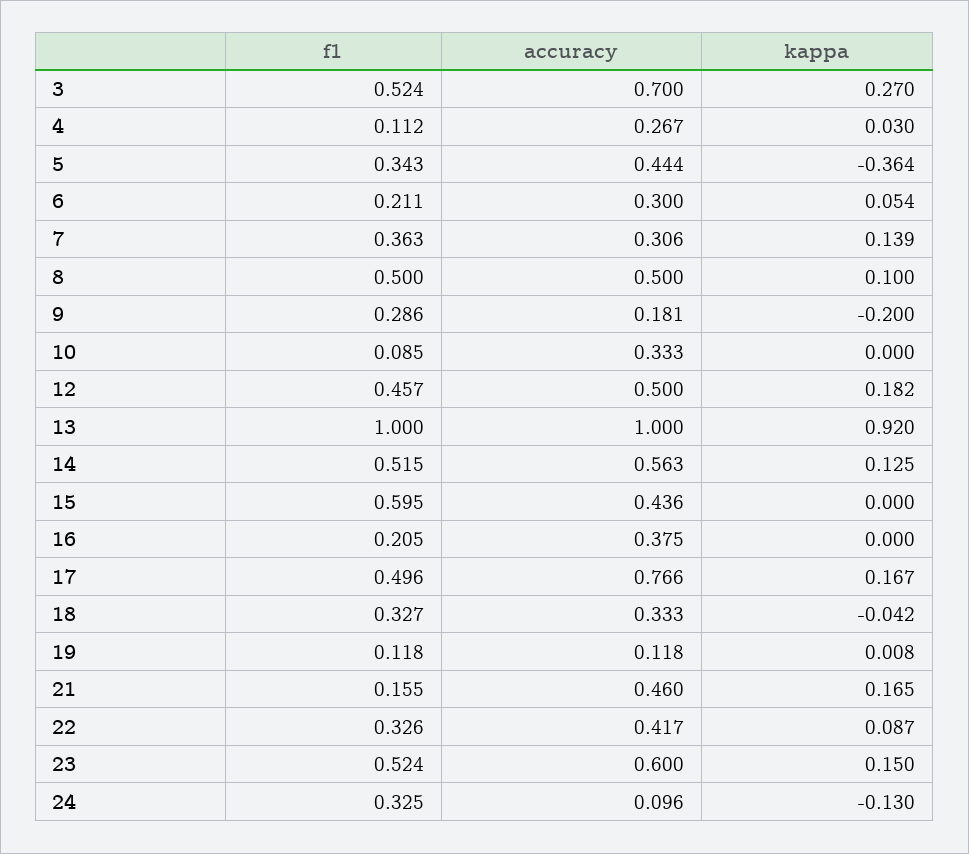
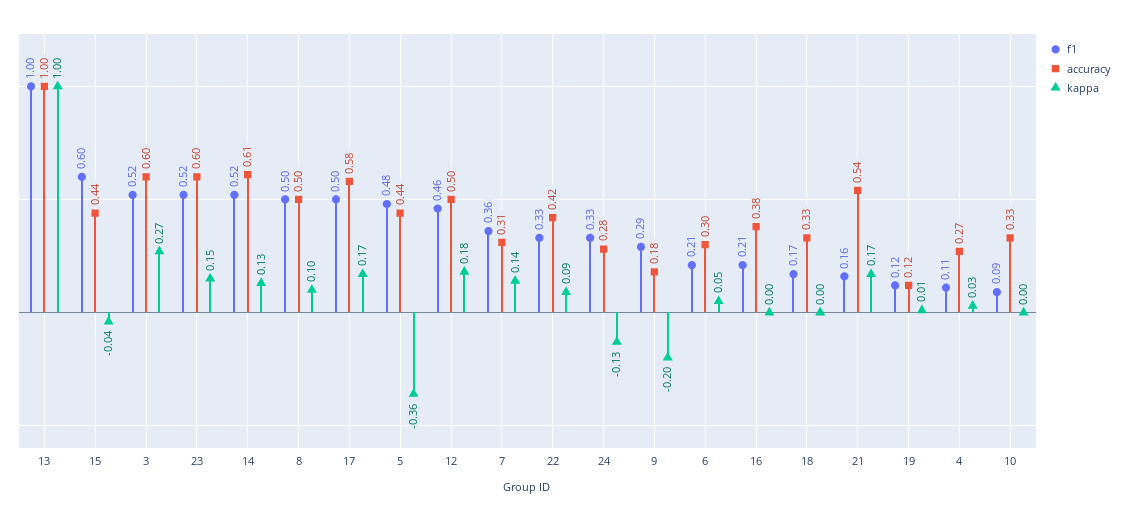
accuracy, 3: 0.7 -> 0.6
f1, 5: 0.343 -> 0.48
kappa, 13: 0.92 -> 1
accuracy, 14: 0.563 -> 0.61
kappa, 15: 0 -> -0.04
accuracy, 17: 0.766 -> 0.58
f1, 18: 0.327 -> 0.17
kappa, 18: -0.042 -> 0
accuracy, 21: 0.46 -> 0.54
accuracy, 24: 0.096 -> 0.28

